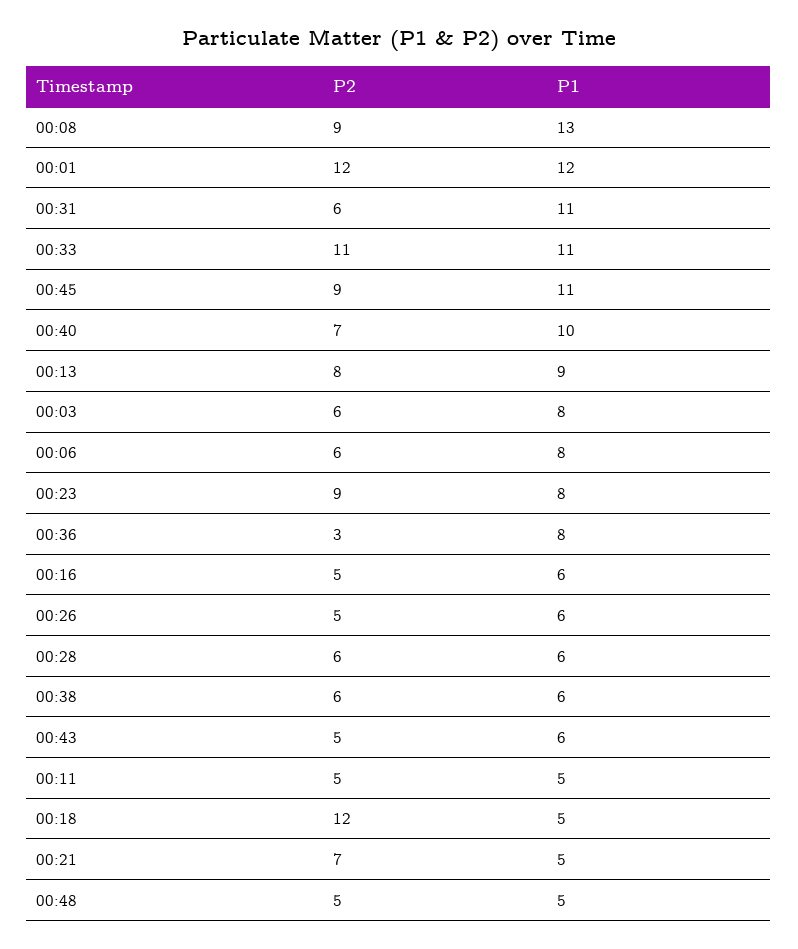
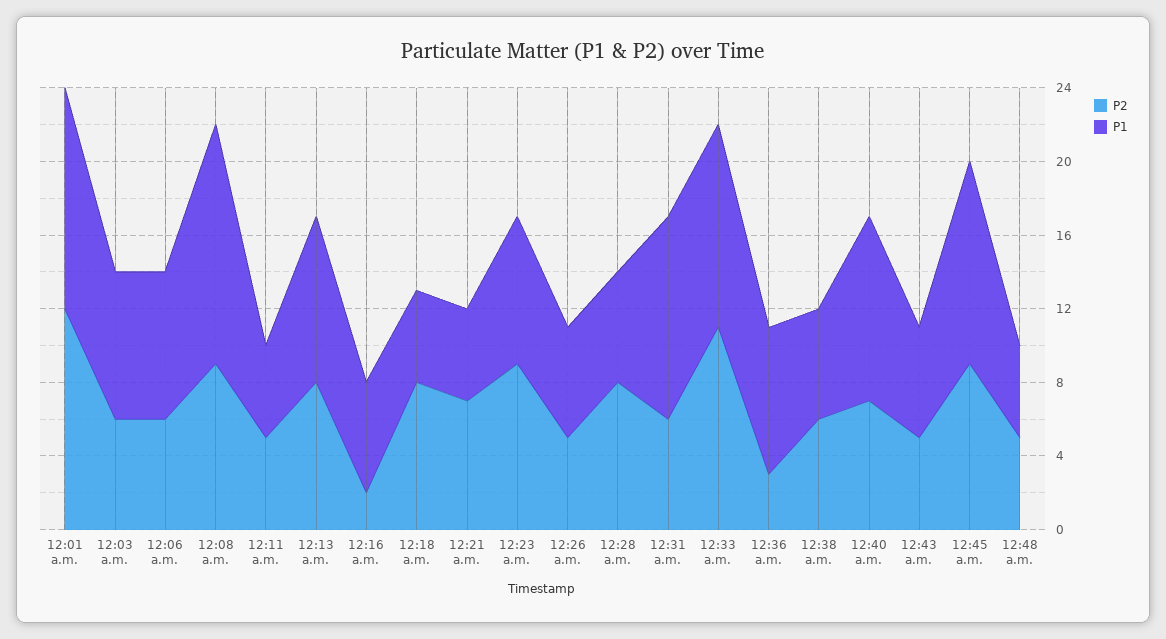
P2, 00:16: 5 -> 2
P2, 00:28: 6 -> 8
P2, 00:18: 12 -> 8

